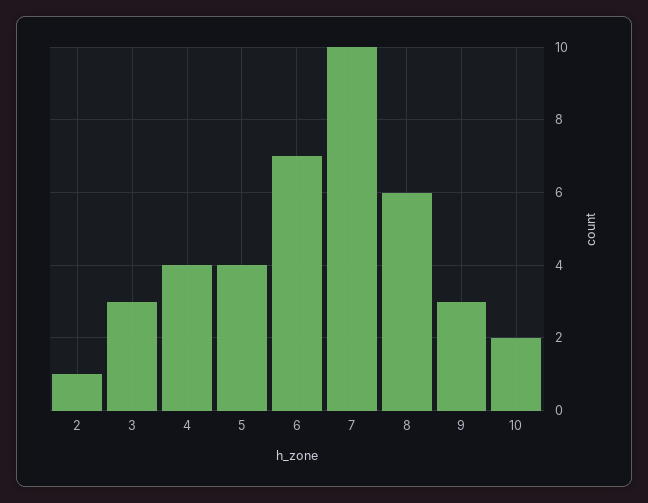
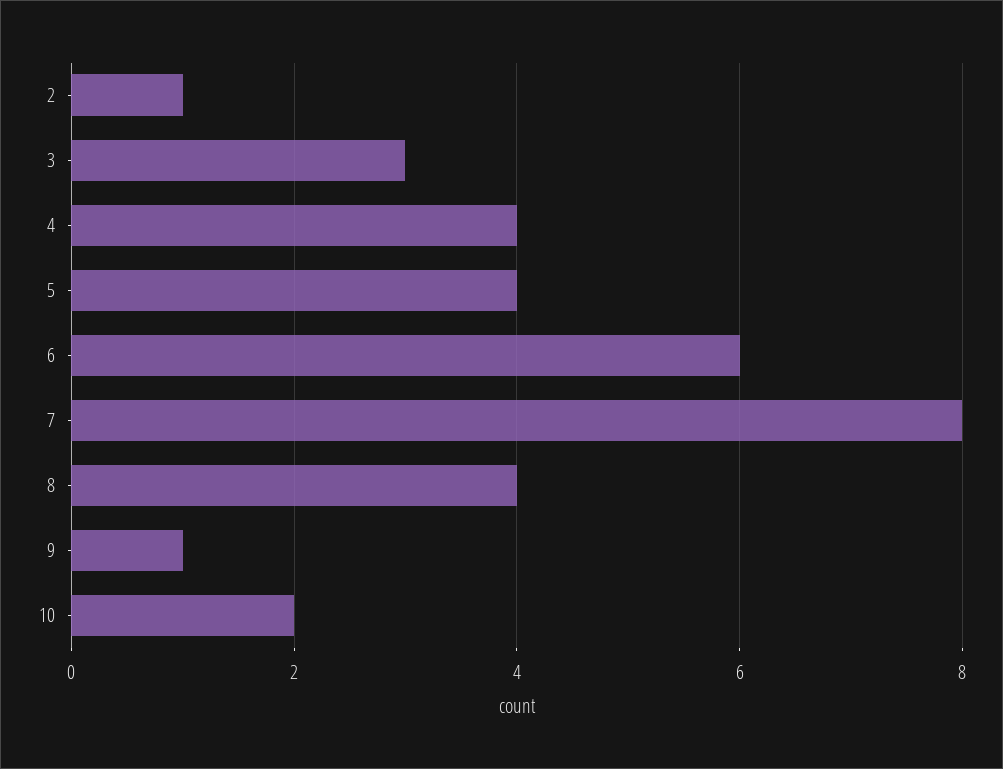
6: 7 -> 6
7: 10 -> 8
8: 6 -> 4
9: 3 -> 1

